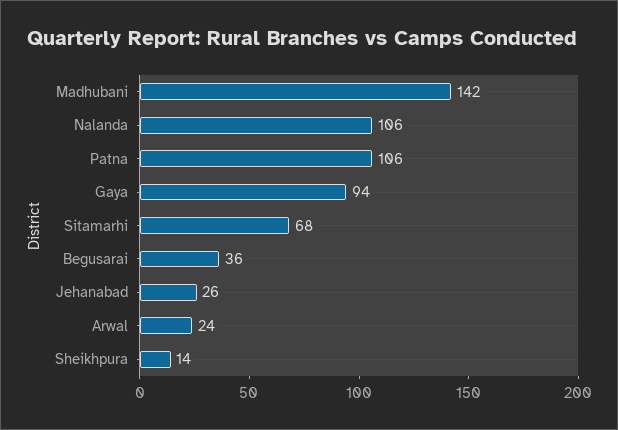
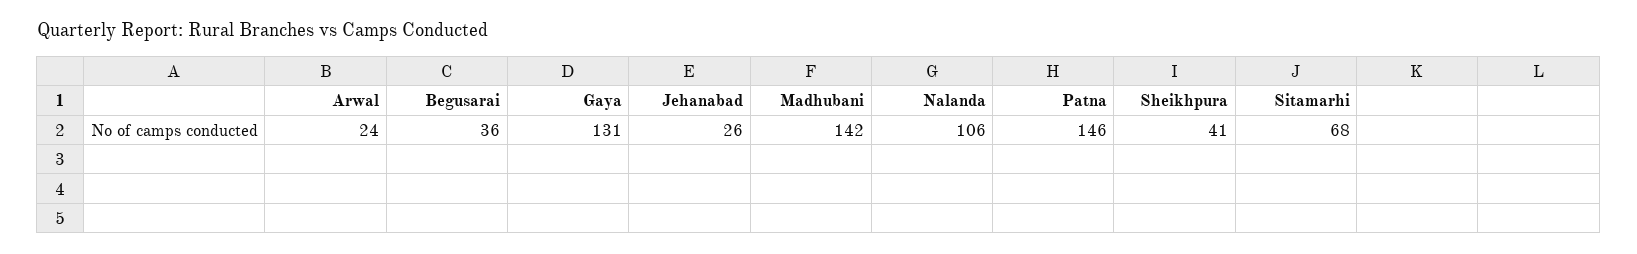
Patna: 106 -> 146
Gaya: 94 -> 131
Sheikhpura: 14 -> 41

